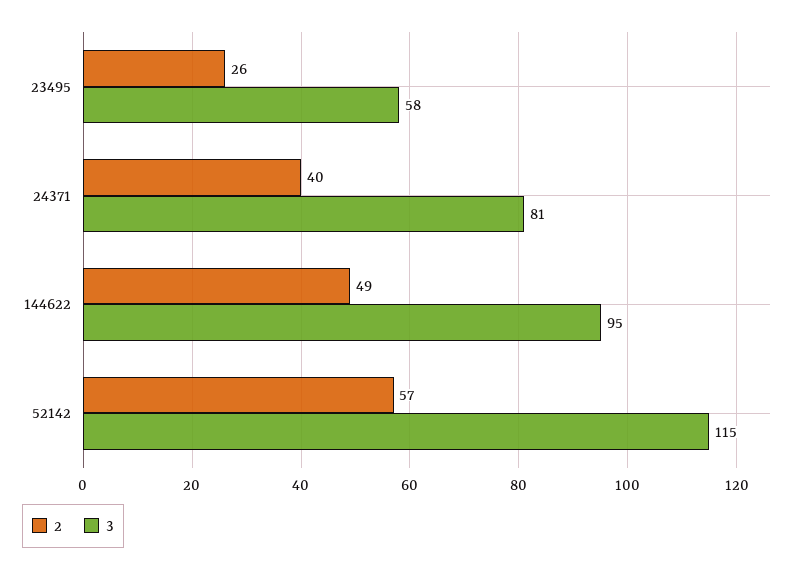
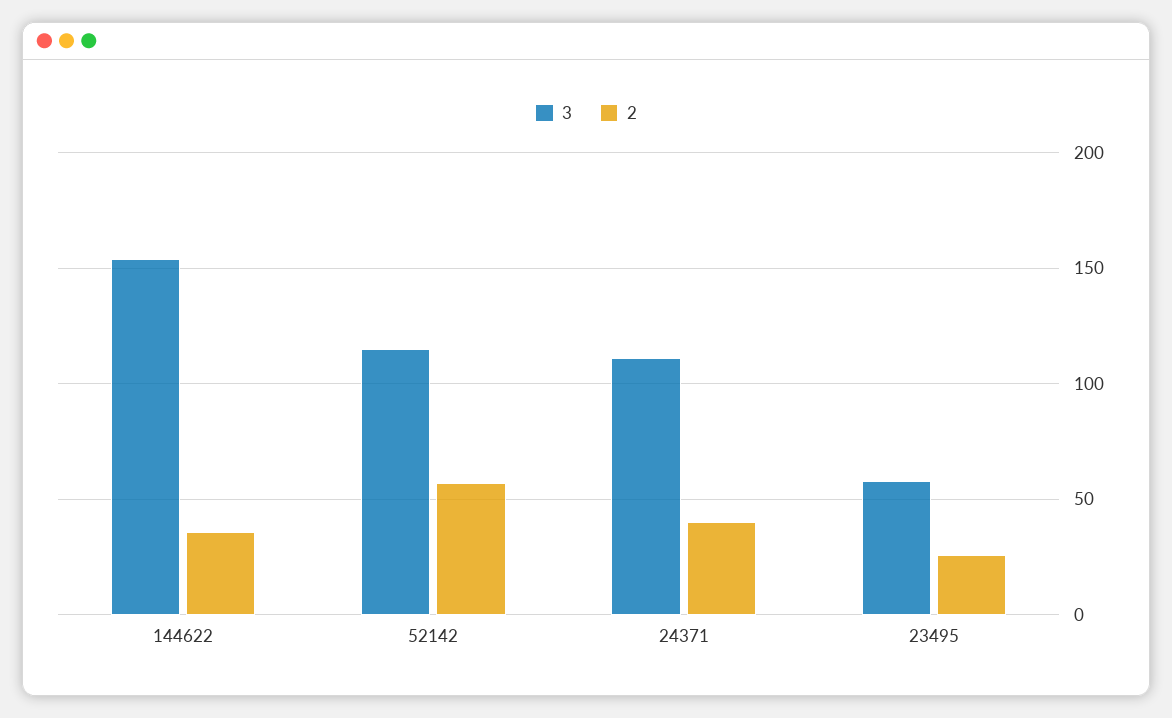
3, 24371: 81 -> 110
2, 144622: 49 -> 35
3, 144622: 95 -> 155

